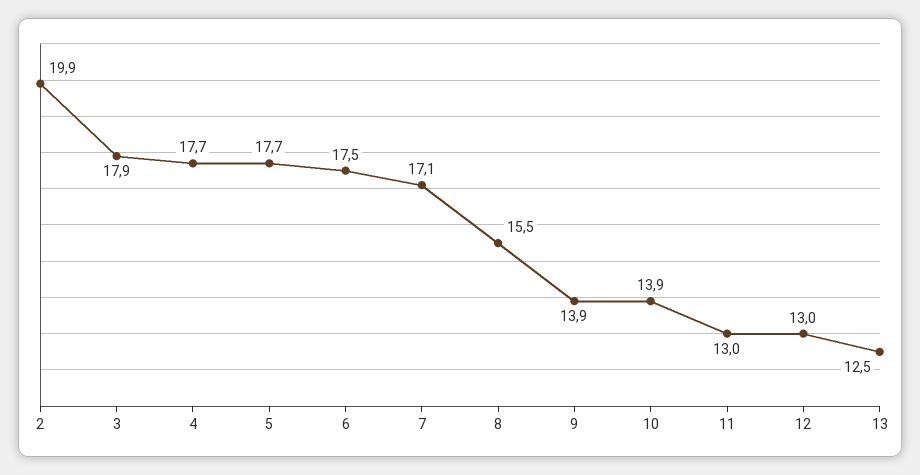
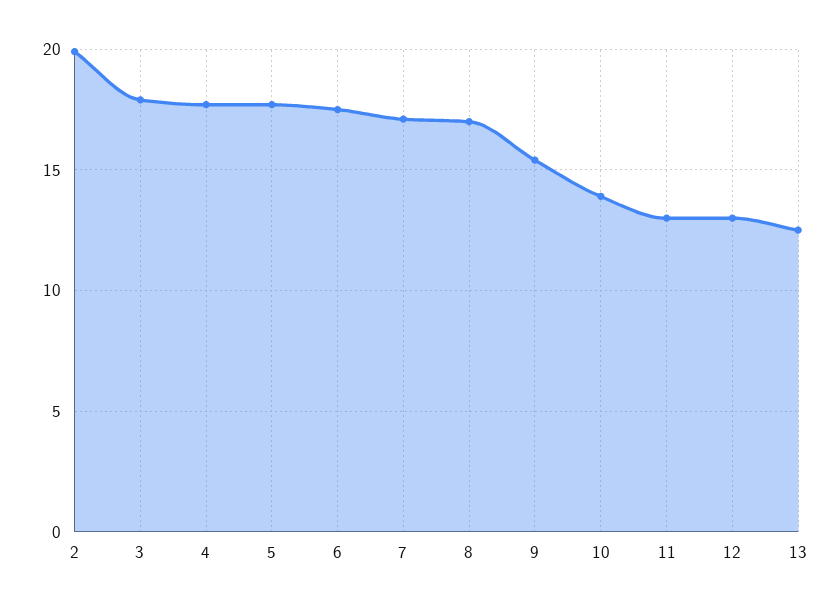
8: 15.5 -> 17
9: 13.9 -> 15.5

